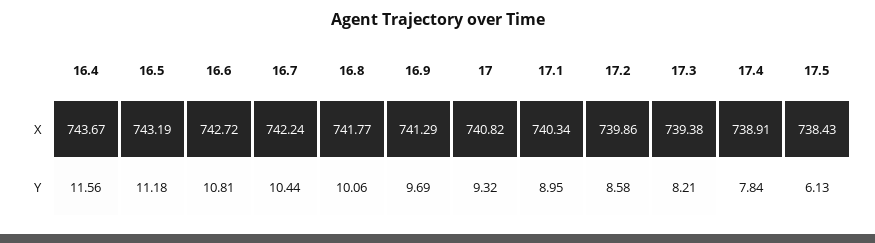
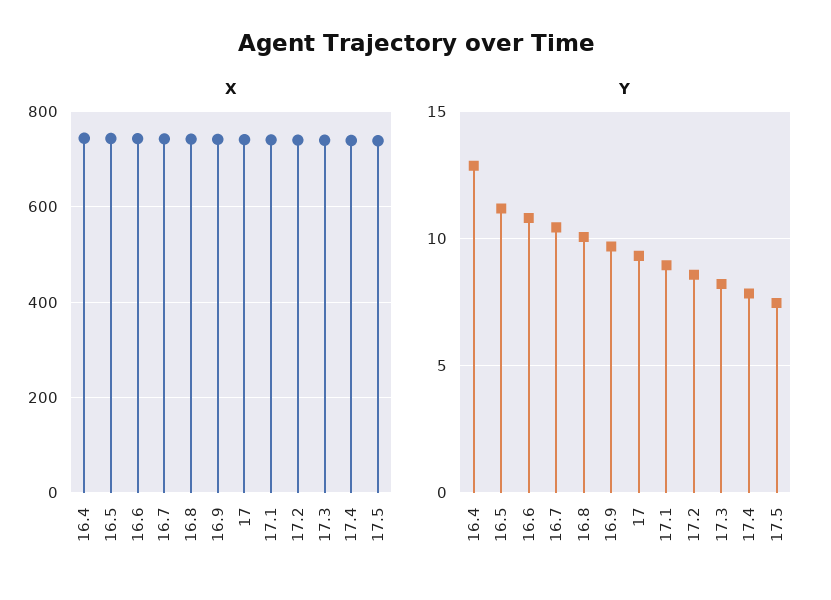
Y, 16.4: 11.56 -> 13
Y, 17.5: 6.13 -> 7.5

